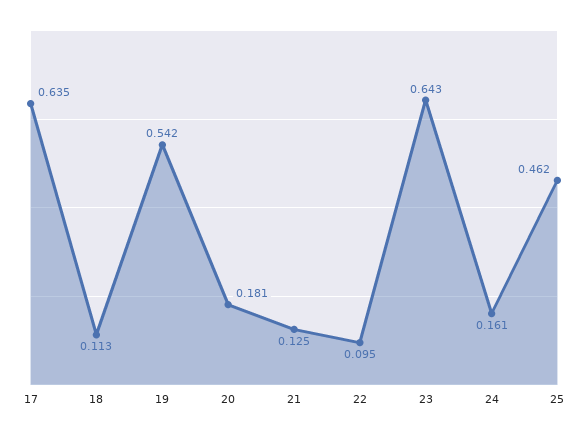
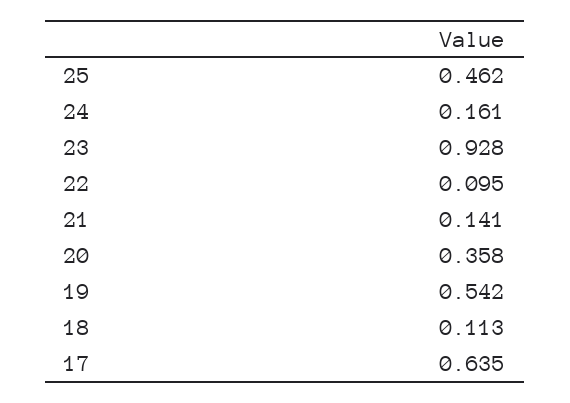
20: 0.181 -> 0.358
21: 0.125 -> 0.141
23: 0.643 -> 0.928

